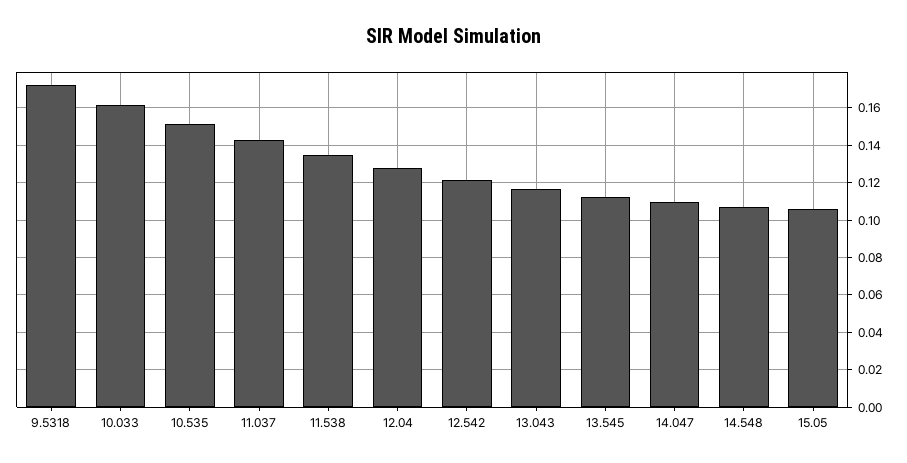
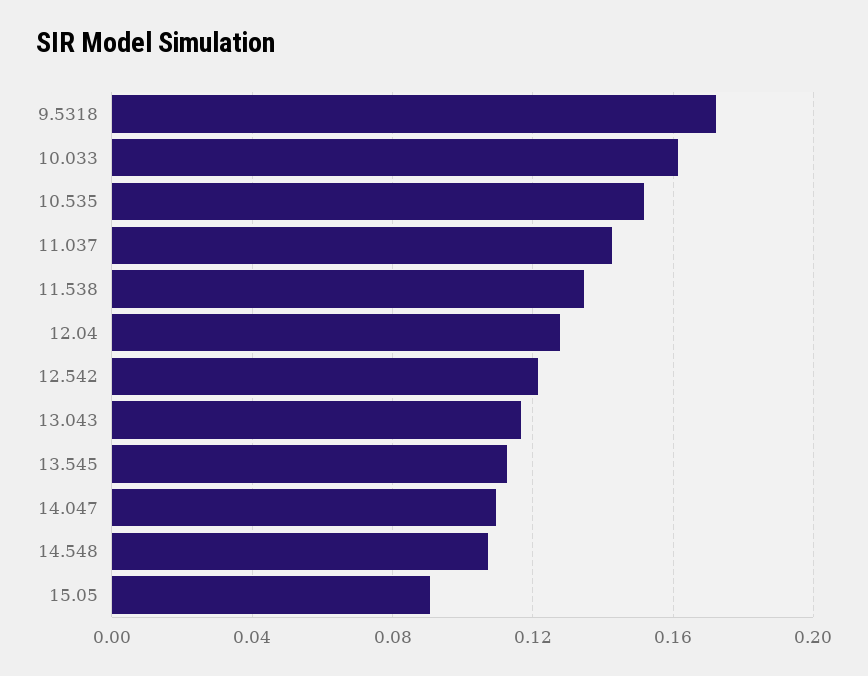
15.05: 0.105 -> 0.09

